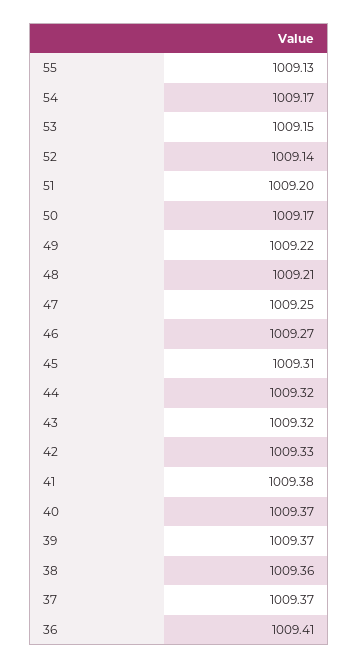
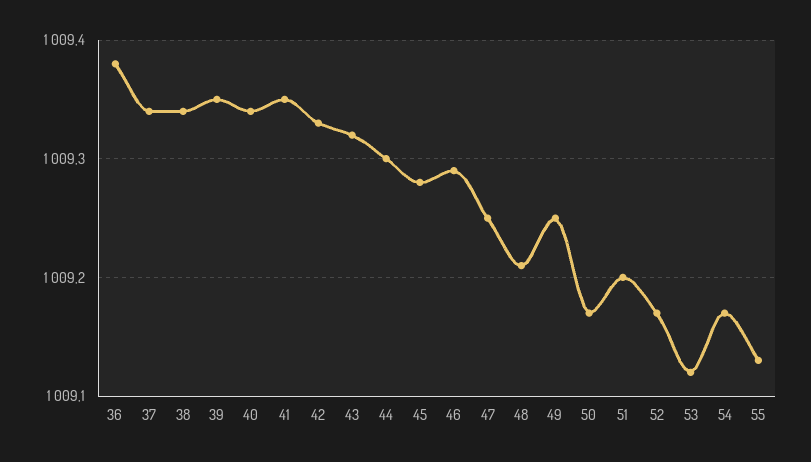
53: 1009.15 -> 1009.12
52: 1009.14 -> 1009.17
49: 1009.22 -> 1009.25
46: 1009.27 -> 1009.29
45: 1009.31 -> 1009.28
44: 1009.32 -> 1009.3
41: 1009.38 -> 1009.35
40: 1009.37 -> 1009.34
39: 1009.37 -> 1009.35
38: 1009.36 -> 1009.34
37: 1009.37 -> 1009.34
36: 1009.41 -> 1009.38

